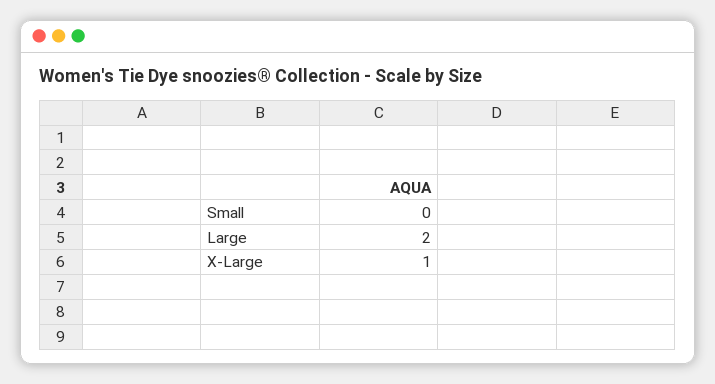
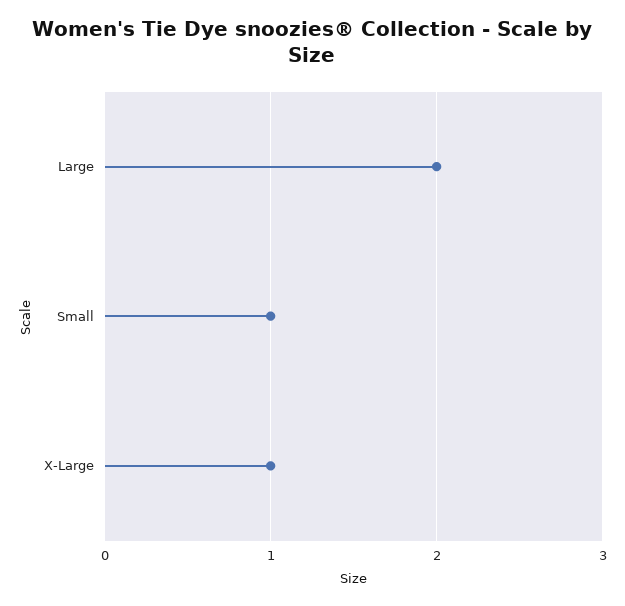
Small: 0 -> 1

